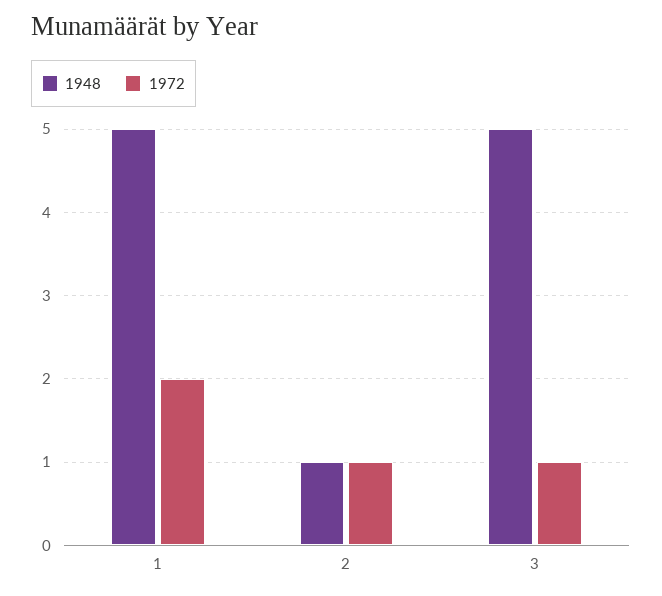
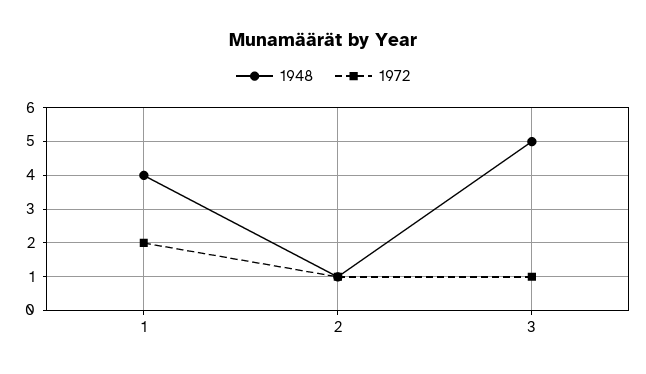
1948, 1: 5 -> 4

